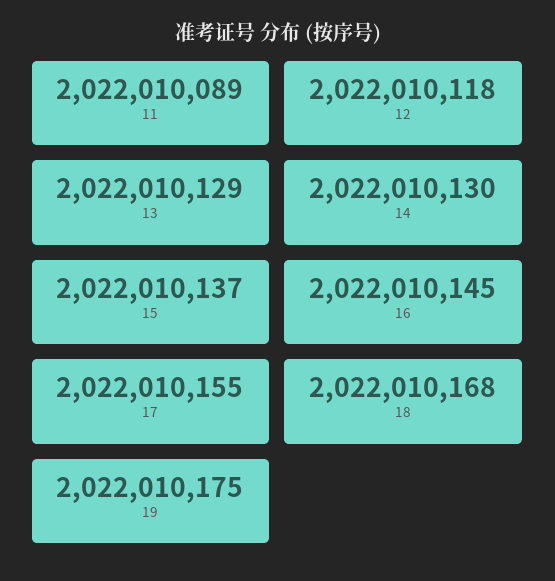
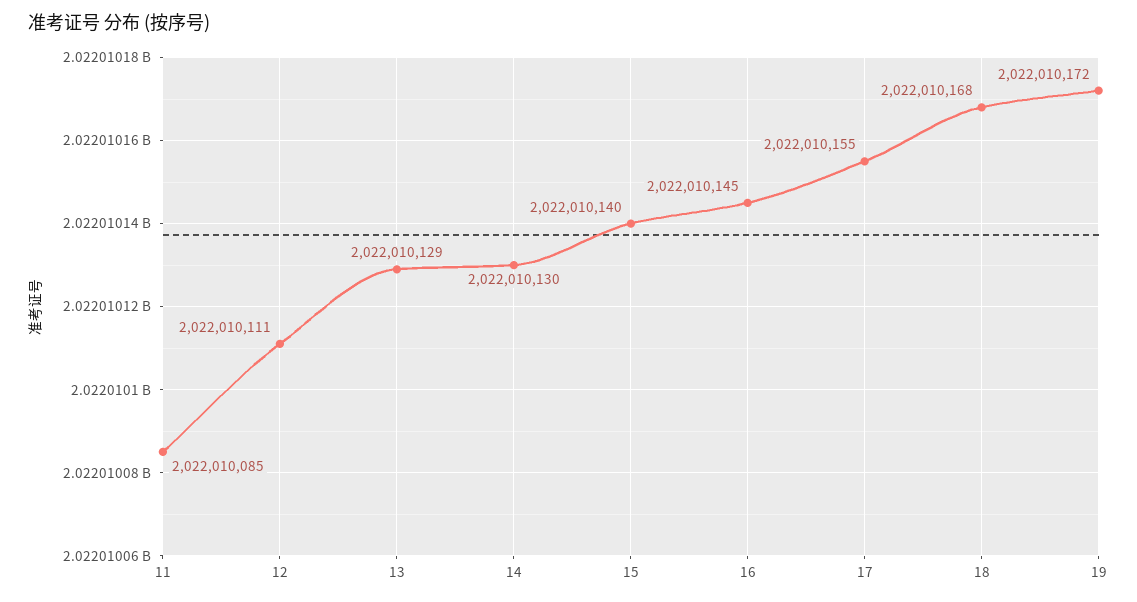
11: 2022010089 -> 2022010085
12: 2022010118 -> 2022010111
15: 2022010137 -> 2022010140
19: 2022010175 -> 2022010172

